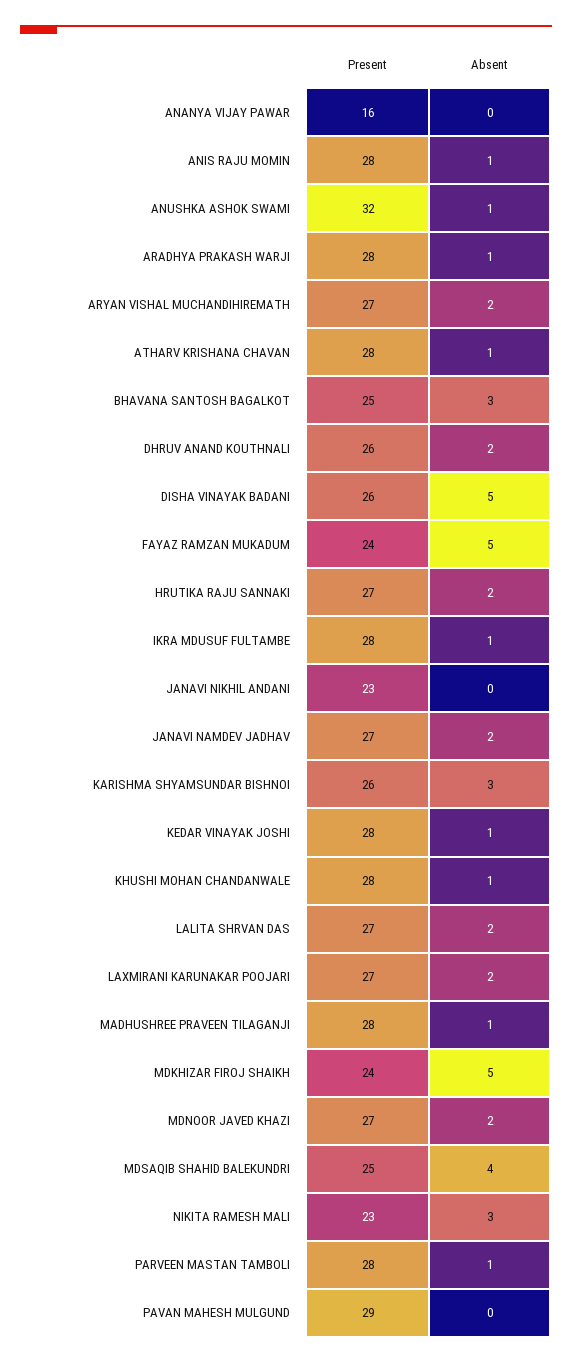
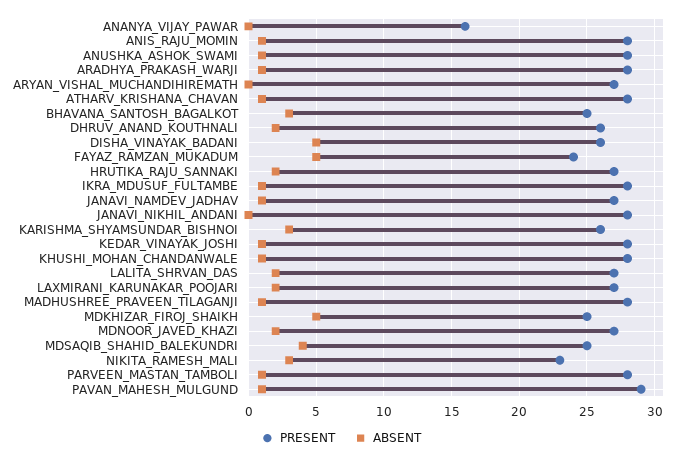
Present, ANUSHKA ASHOK SWAMI: 32 -> 28
Absent, ARYAN VISHAL MUCHANDIHIREMATH: 2 -> 0
Present, JANAVI NIKHIL ANDANI: 23 -> 28
Absent, JANAVI NAMDEV JADHAV: 2 -> 1
Present, MDKHIZAR FIROJ SHAIKH: 24 -> 25
Absent, PAVAN MAHESH MULGUND: 0 -> 1

